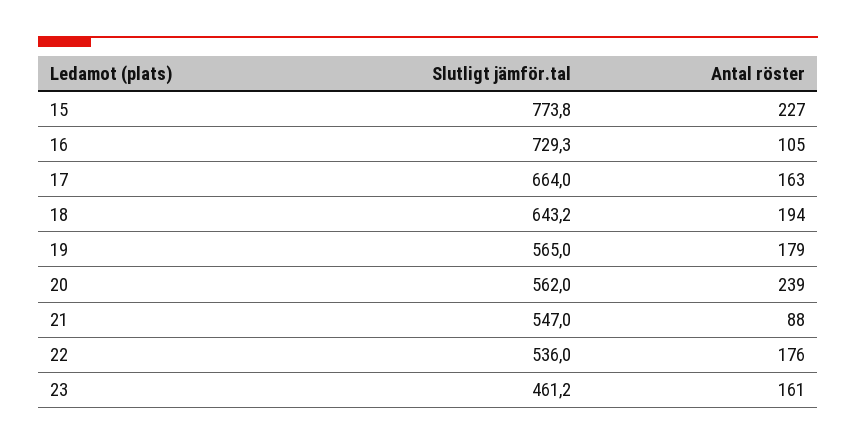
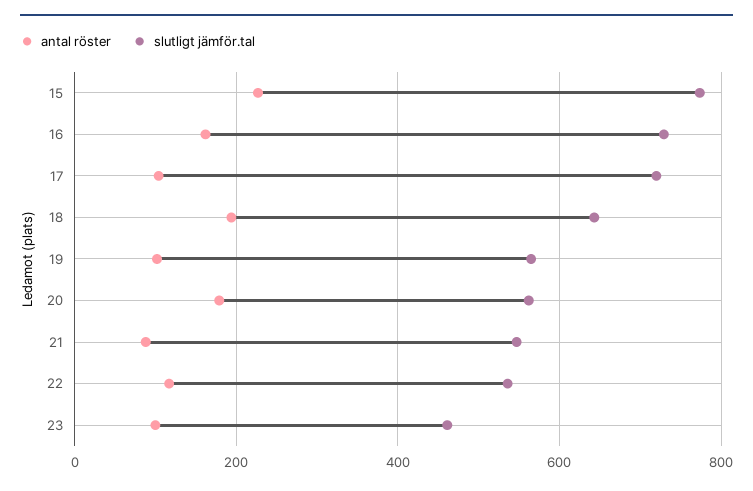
Antal röster, 16: 105 -> 160
Slutligt jämför.tal, 17: 664 -> 720
Antal röster, 17: 163 -> 100
Antal röster, 19: 179 -> 100
Antal röster, 20: 239 -> 180
Antal röster, 22: 176 -> 120
Antal röster, 23: 161 -> 100

